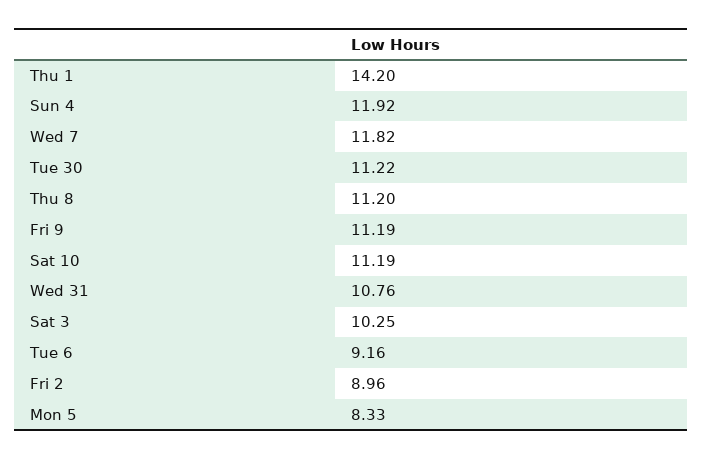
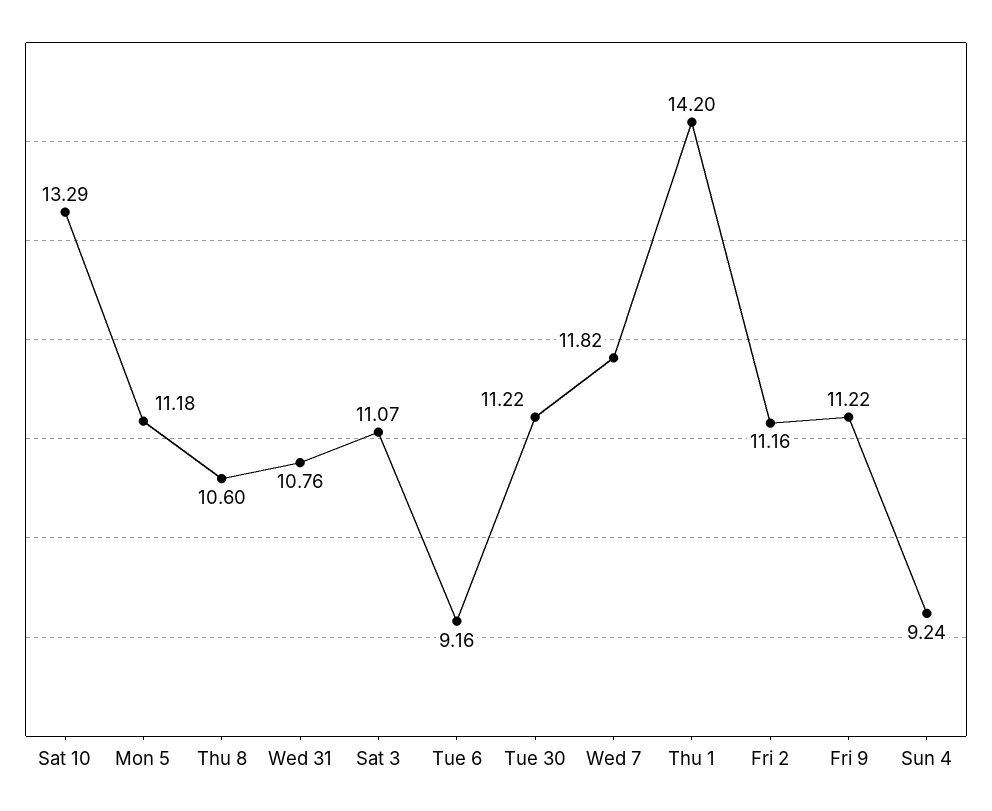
Sun 4: 11.92 -> 9.24
Thu 8: 11.2 -> 10.6
Fri 9: 11.19 -> 11.22
Sat 10: 11.19 -> 13.29
Sat 3: 10.25 -> 11.07
Fri 2: 8.96 -> 11.16
Mon 5: 8.33 -> 11.18

